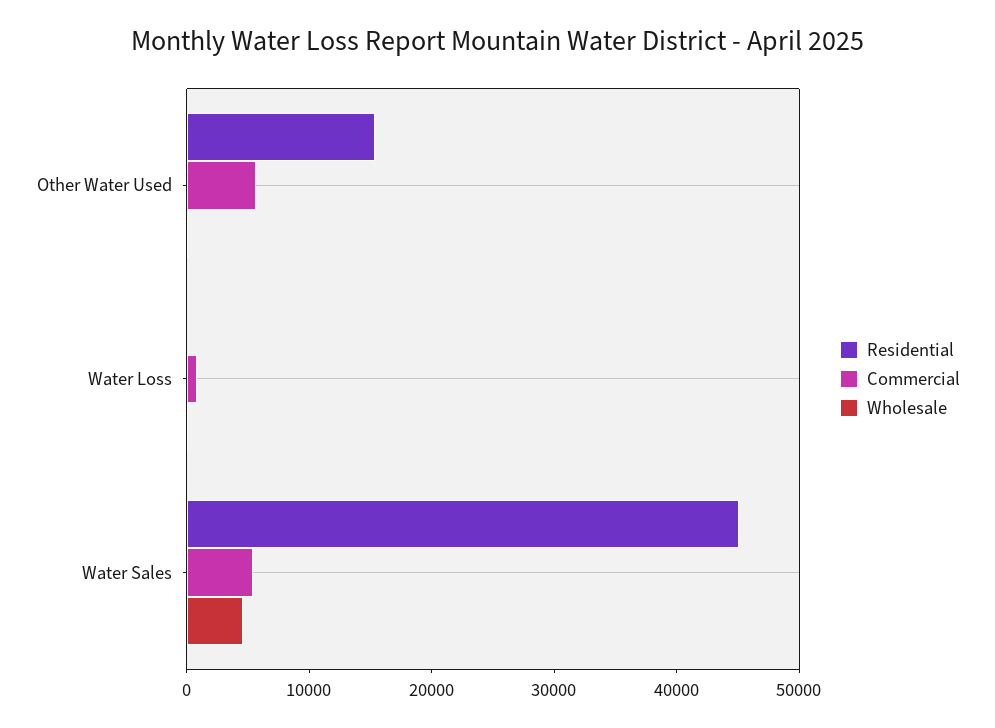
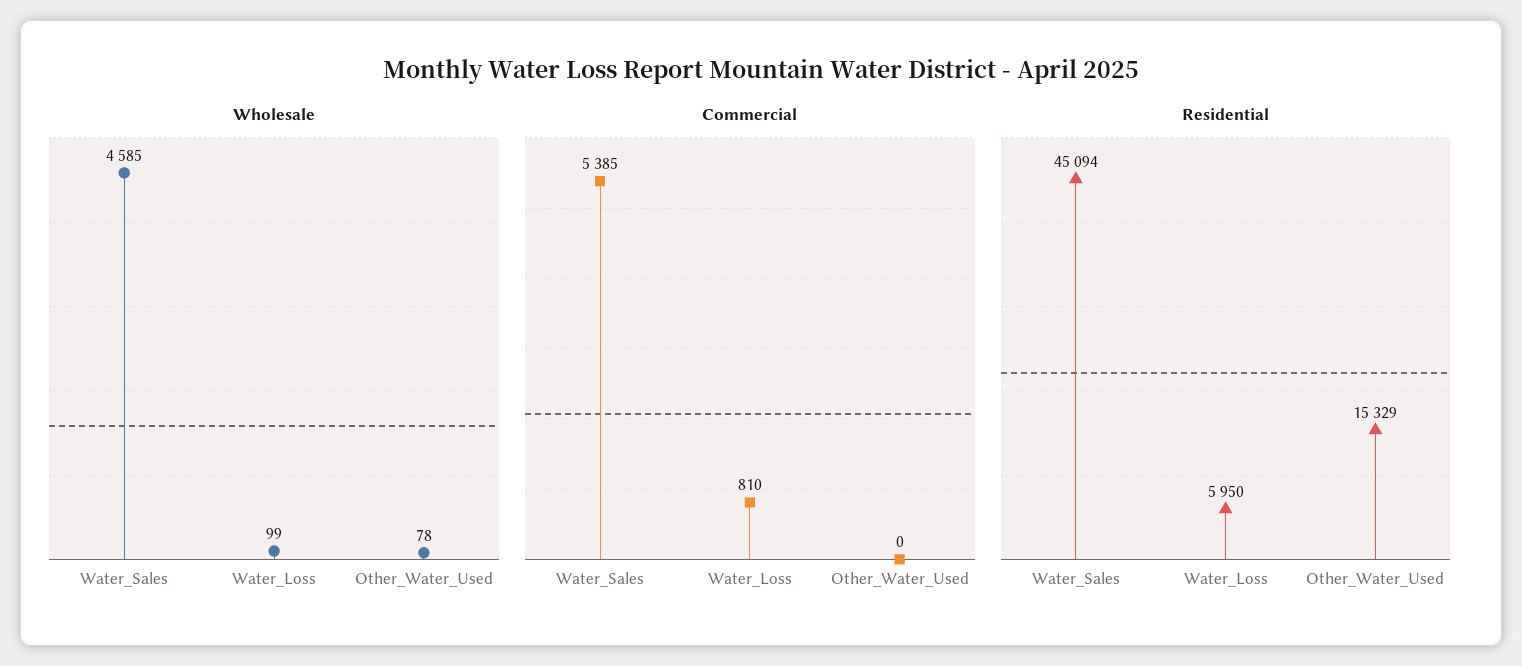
Commercial, Other Water Used: 6000 -> 0
Residential, Water Loss: 0 -> 5950

